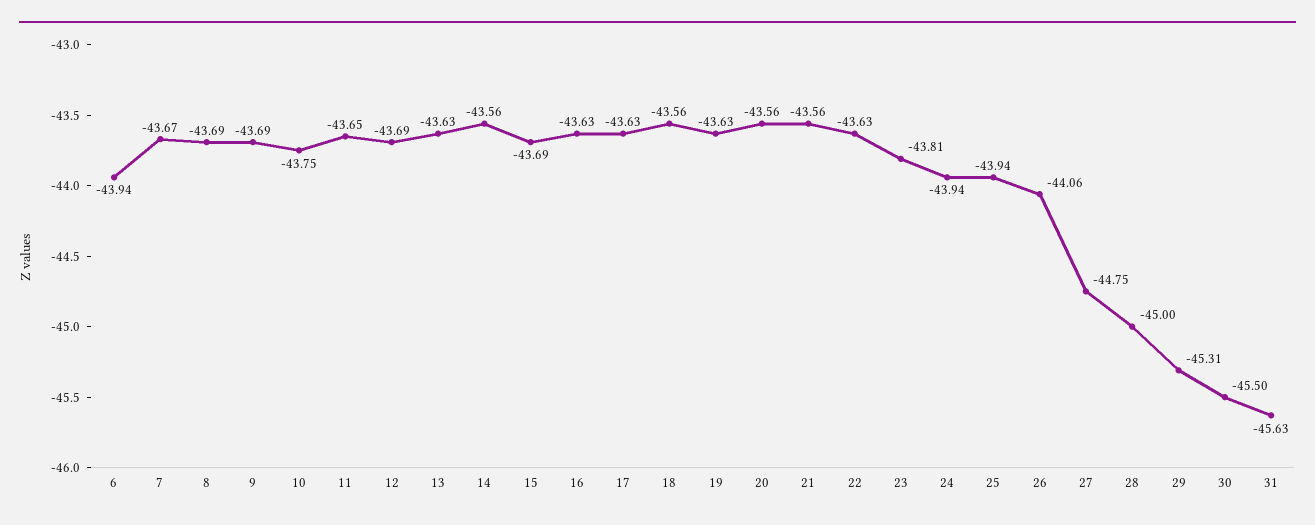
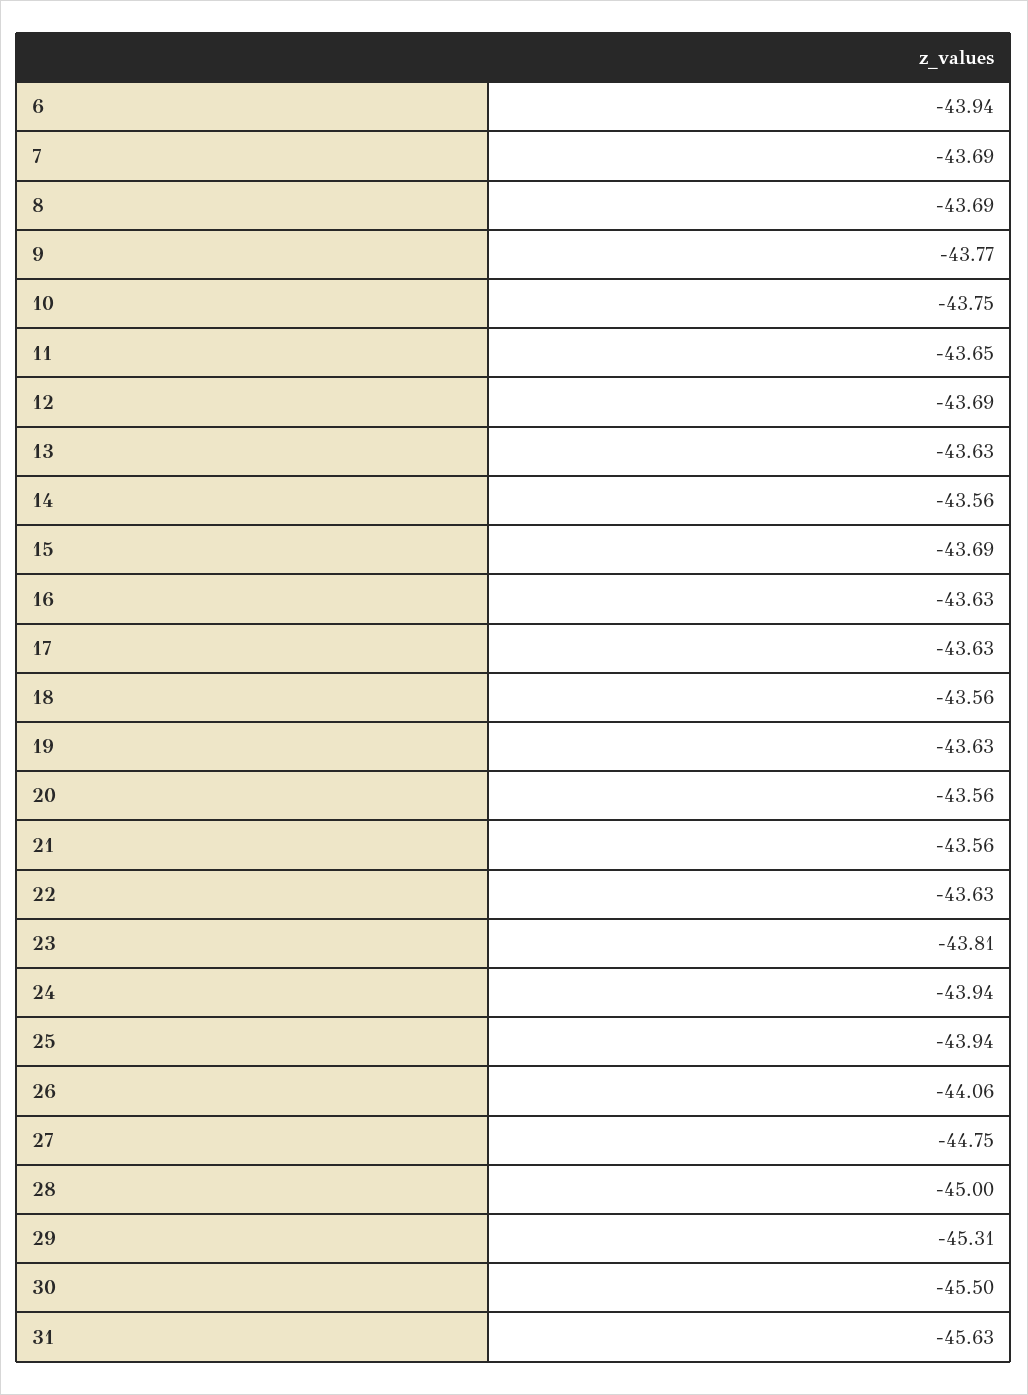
7: -43.67 -> -43.69
9: -43.69 -> -43.77

